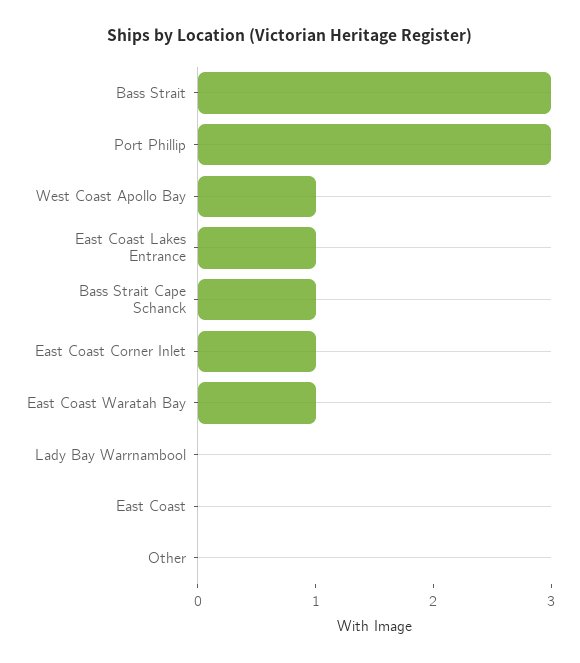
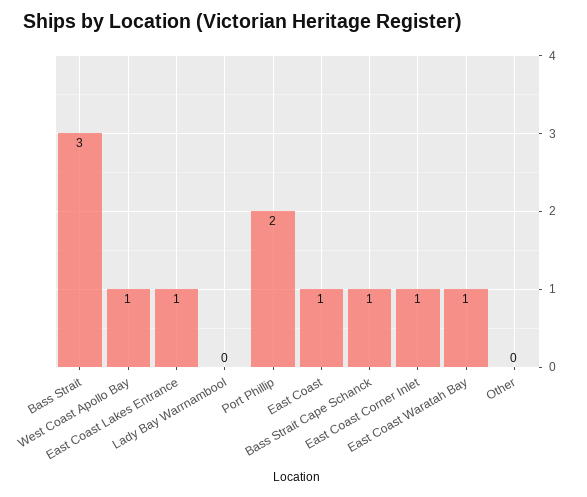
Port Phillip: 3 -> 2
East Coast: 0 -> 1

